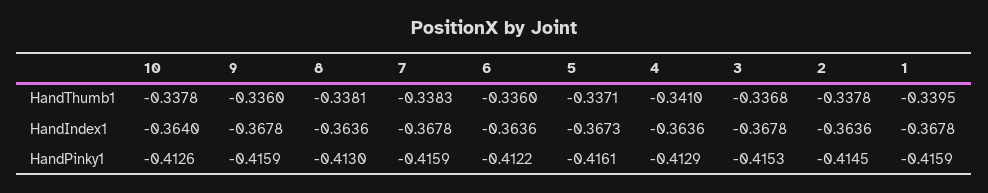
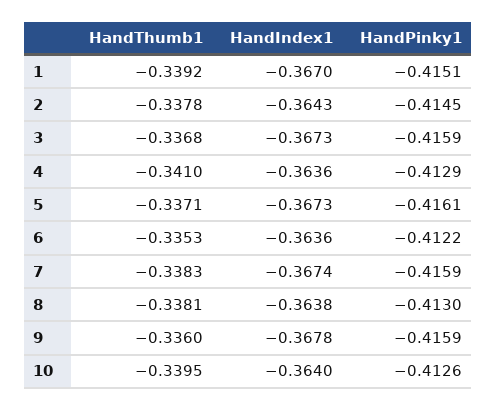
10, HandThumb1: -0.3378 -> -0.3395
6, HandThumb1: -0.336 -> -0.3353
1, HandThumb1: -0.3395 -> -0.3392
8, HandIndex1: -0.3636 -> -0.3638
7, HandIndex1: -0.3678 -> -0.3674
3, HandIndex1: -0.3678 -> -0.3673
2, HandIndex1: -0.3636 -> -0.3643
1, HandIndex1: -0.3678 -> -0.367
3, HandPinky1: -0.4153 -> -0.4159
1, HandPinky1: -0.4159 -> -0.4151

